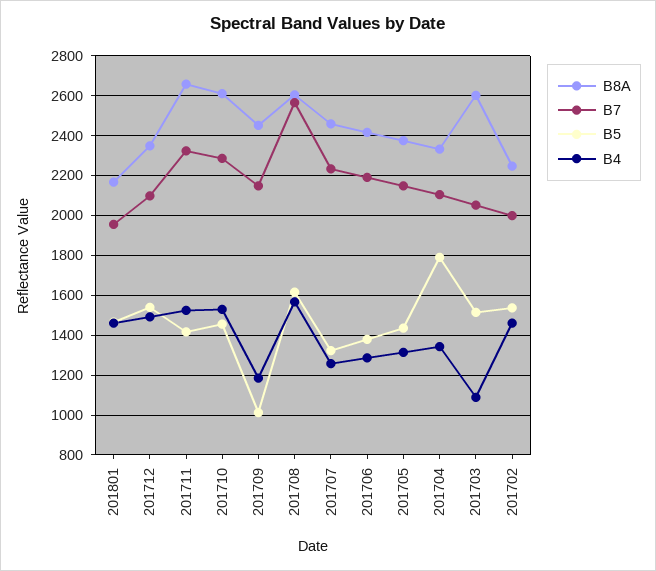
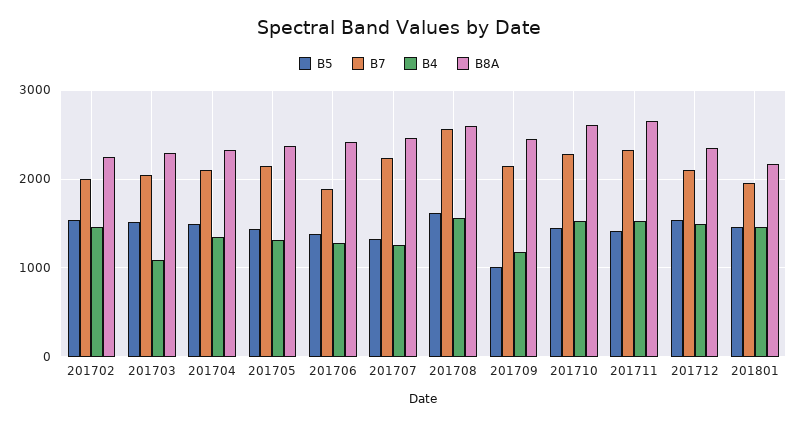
B7, 201706: 2200 -> 1900
B5, 201704: 1800 -> 1500
B8A, 201703: 2600 -> 2300

